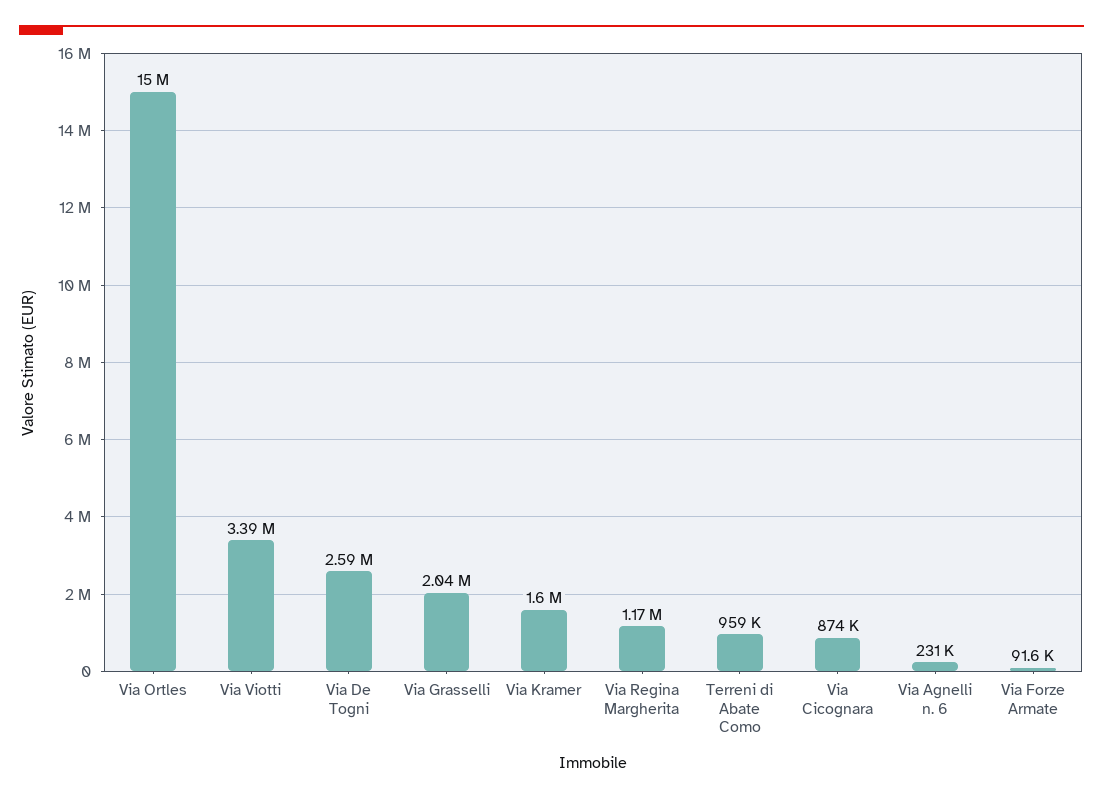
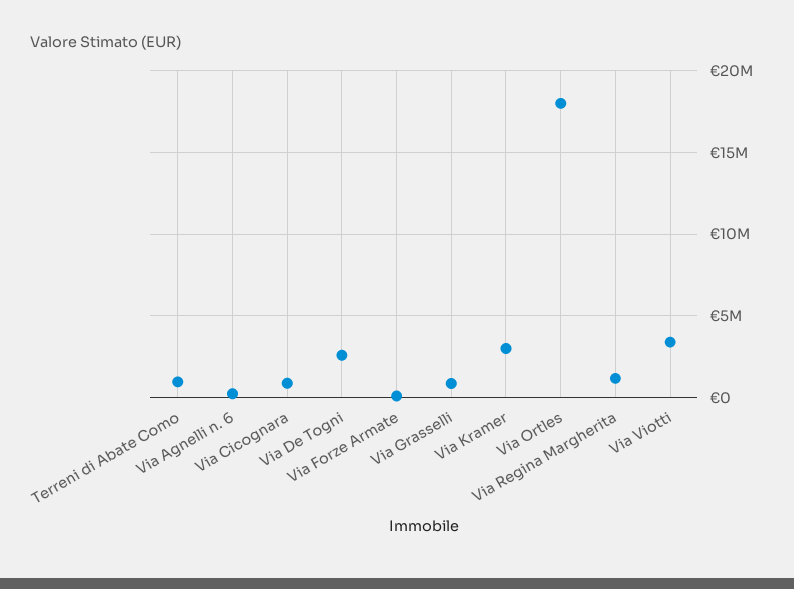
Via Ortles: 15000000 -> 18000000
Via Grasselli: 2040000 -> 1000000
Via Kramer: 1600000 -> 3000000

